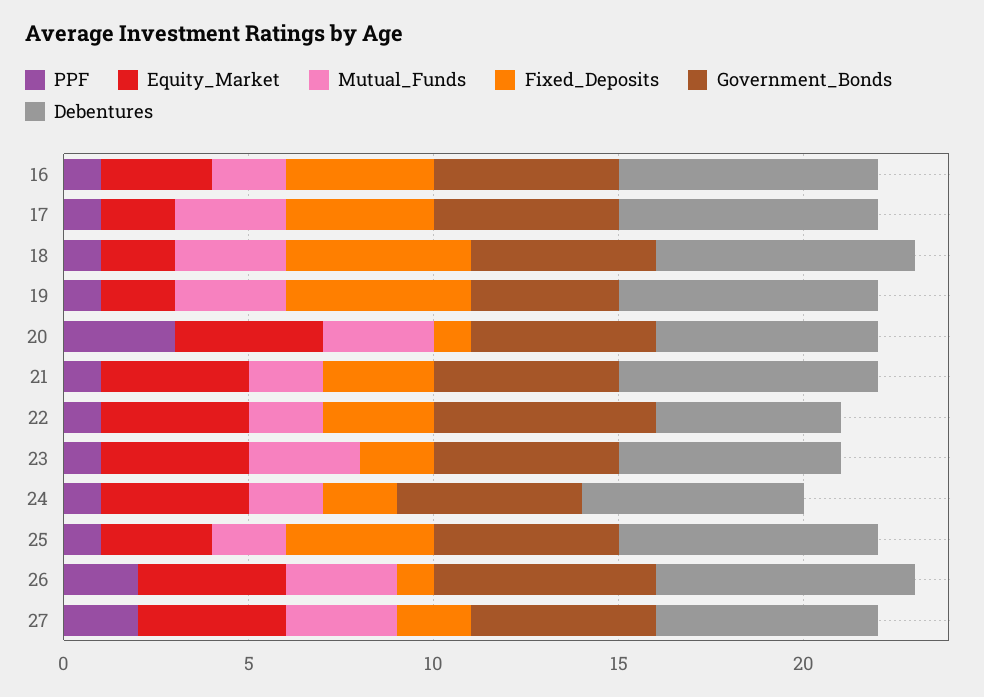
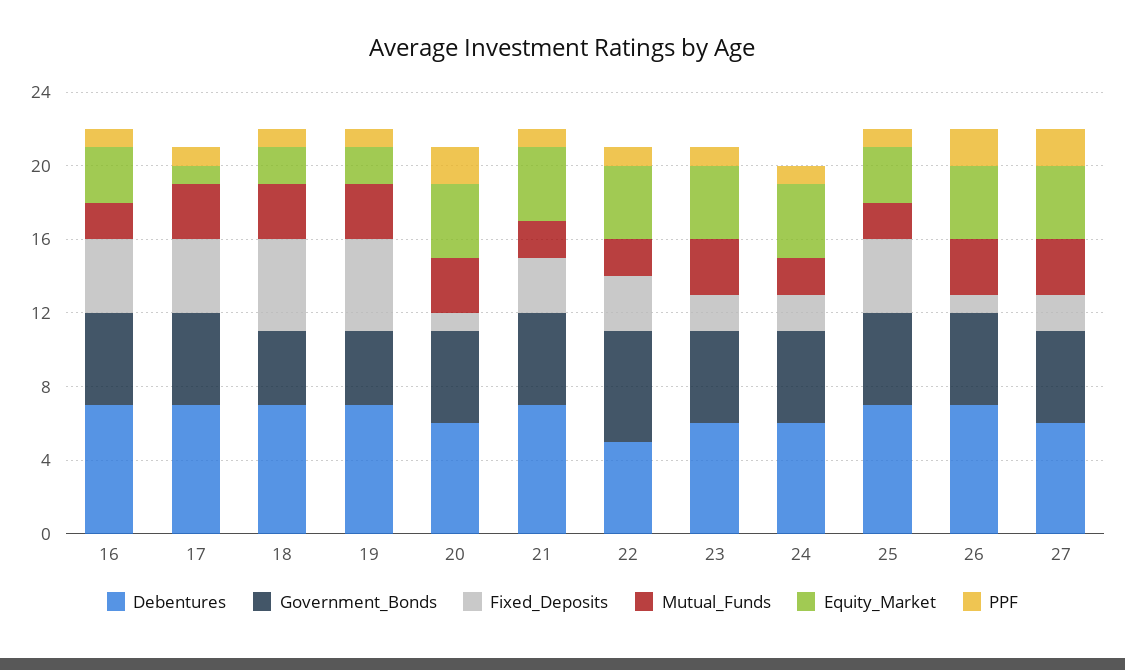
Equity_Market, 17: 2 -> 1
Government_Bonds, 18: 5 -> 4
PPF, 20: 3 -> 2
Government_Bonds, 26: 6 -> 5

